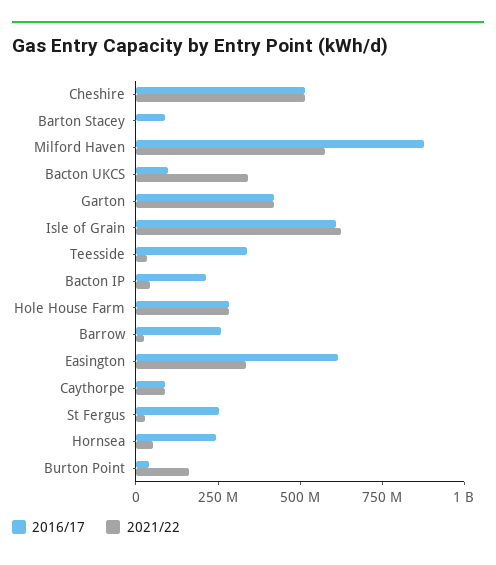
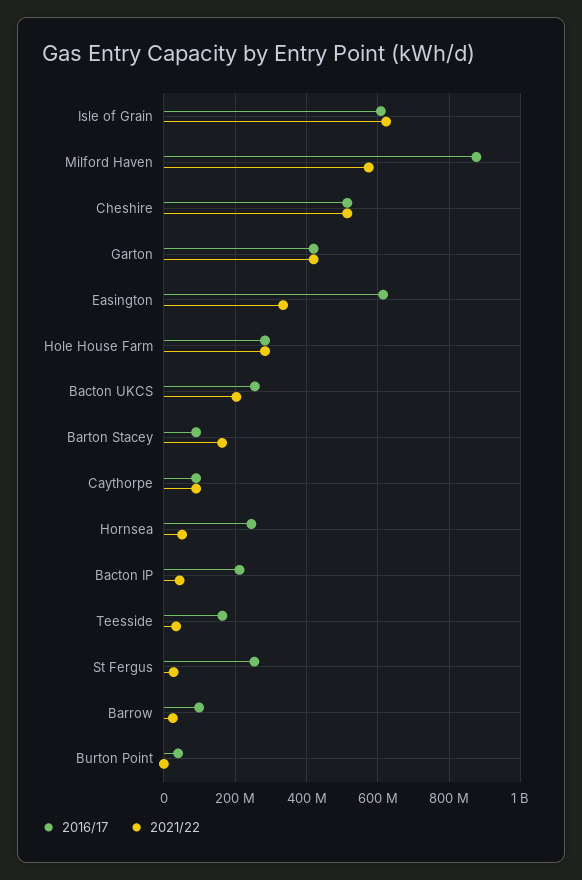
2021/22, Barton Stacey: 0 -> 160000000
2016/17, Bacton UKCS: 100000000 -> 260000000
2021/22, Bacton UKCS: 350000000 -> 200000000
2016/17, Teesside: 350000000 -> 160000000
2016/17, Barrow: 250000000 -> 100000000
2021/22, Burton Point: 150000000 -> 0

